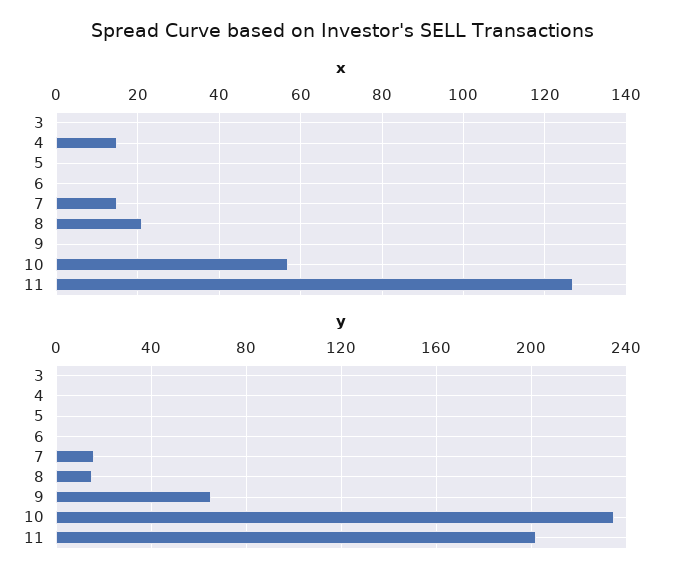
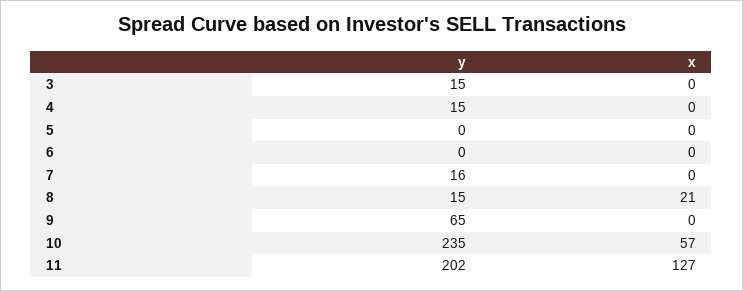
x, 4: 15 -> 0
x, 7: 15 -> 0
y, 3: 0 -> 15
y, 4: 0 -> 15

